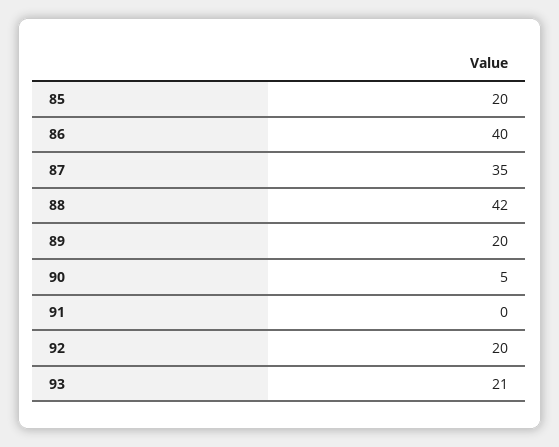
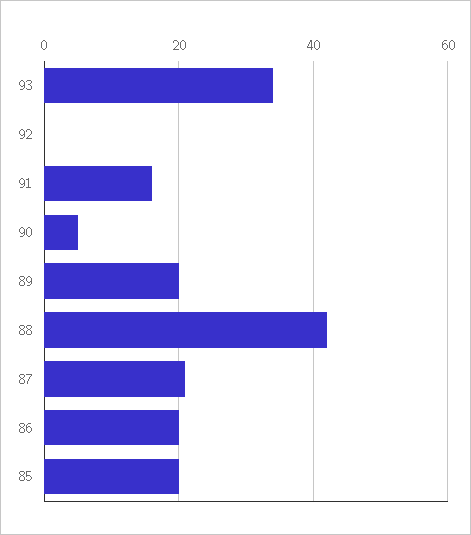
86: 40 -> 20
87: 35 -> 20
91: 0 -> 15
92: 20 -> 0
93: 21 -> 35

